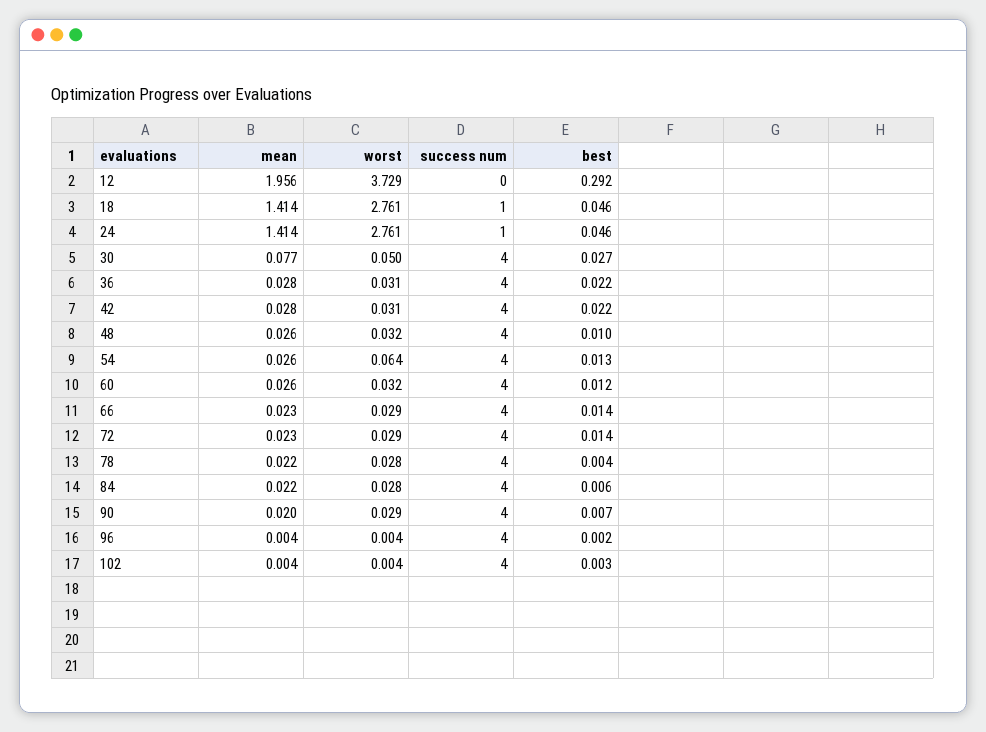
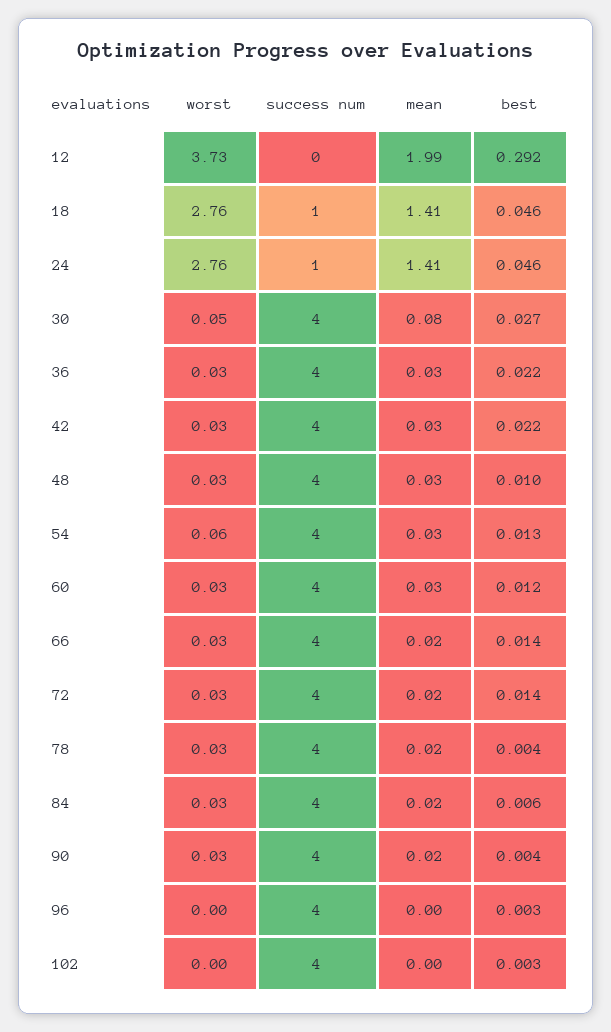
mean, 12: 1.956 -> 1.99
best, 90: 0.007 -> 0.004
best, 96: 0.002 -> 0.003

